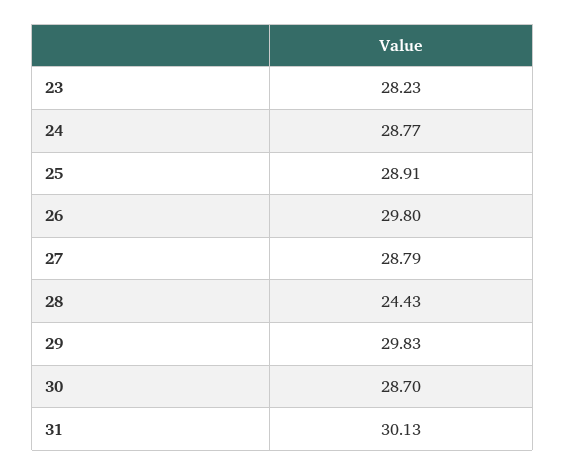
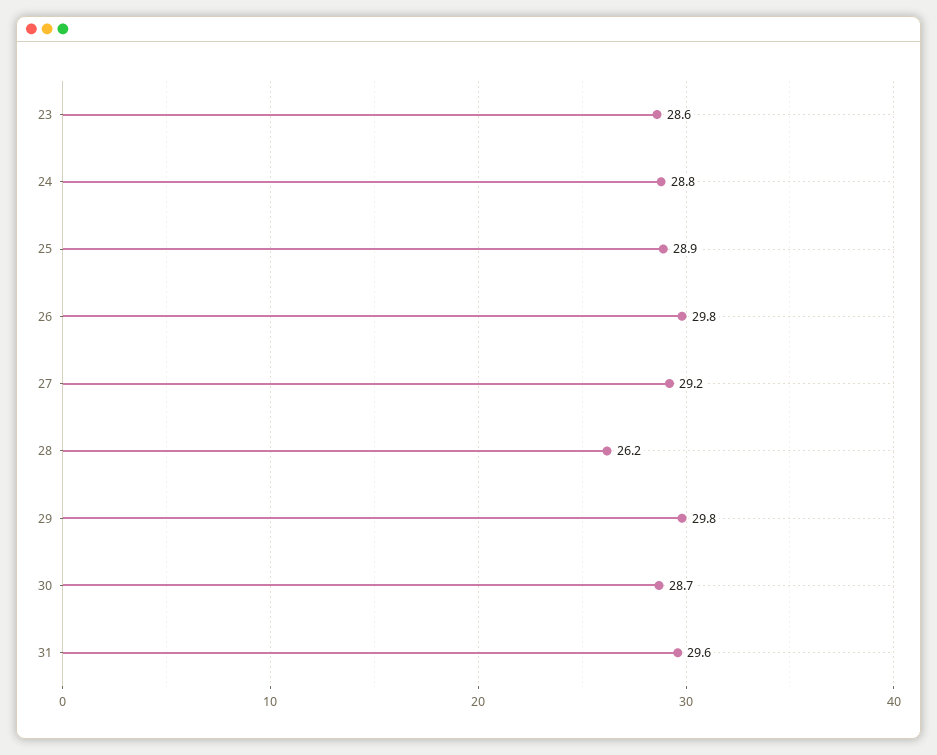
23: 28.23 -> 28.6
27: 28.79 -> 29.2
28: 24.43 -> 26.2
31: 30.13 -> 29.6

